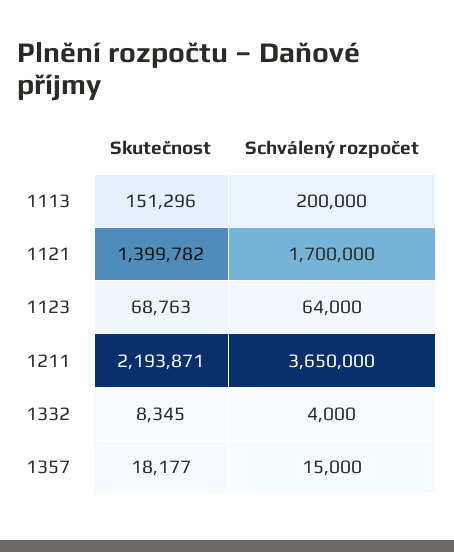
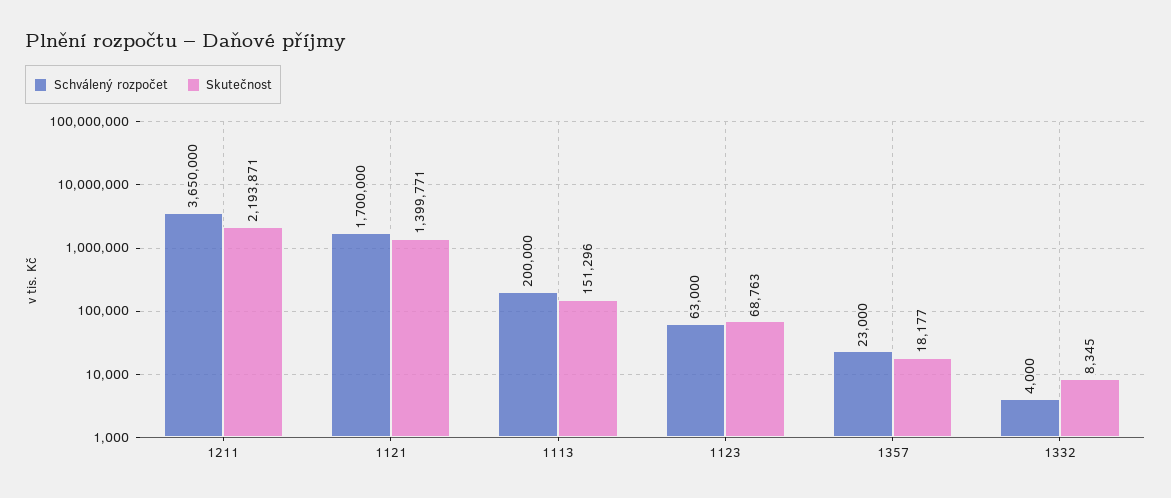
Skutečnost, 1121: 1399782 -> 1399771
Schválený rozpočet, 1123: 64000 -> 63000
Schválený rozpočet, 1357: 15000 -> 23000

